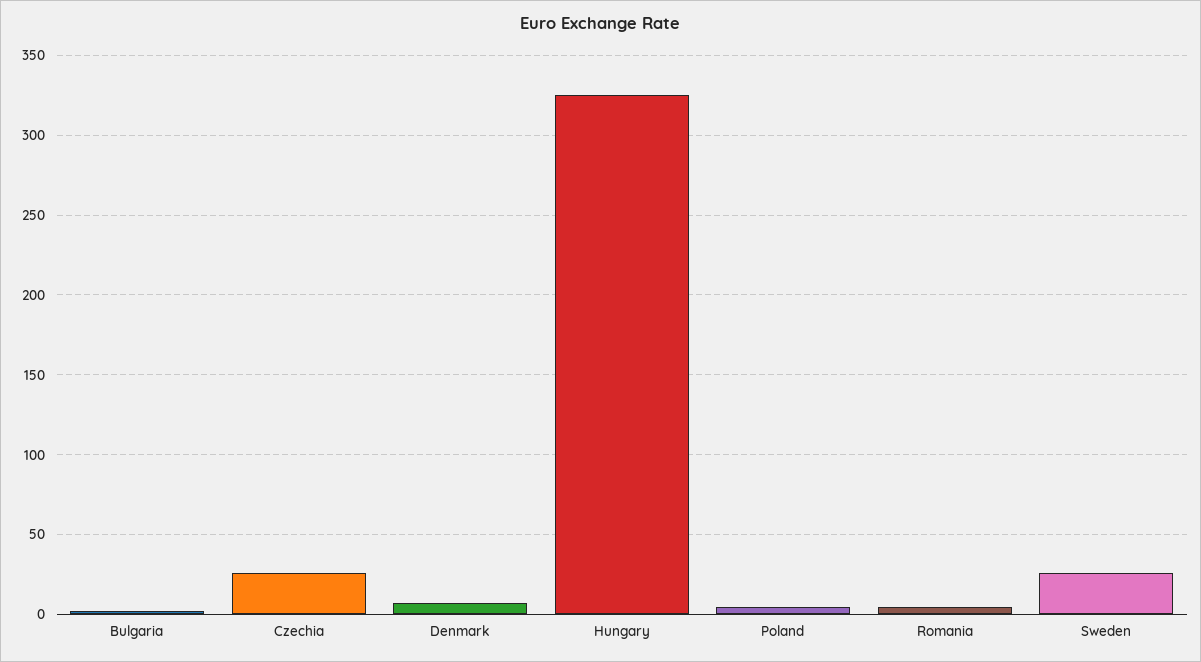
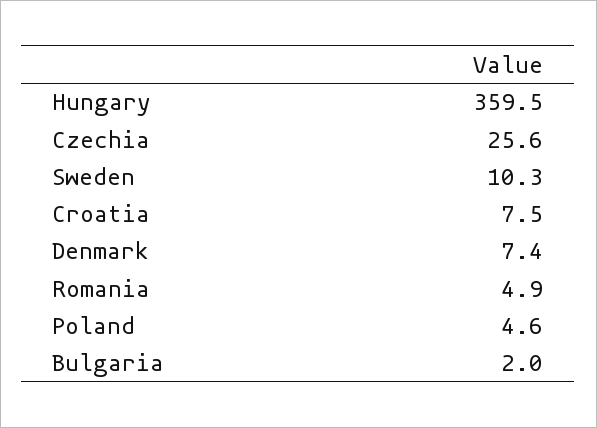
Hungary: 325 -> 359.5
Sweden: 25 -> 10.3
Croatia: none -> 7.5

